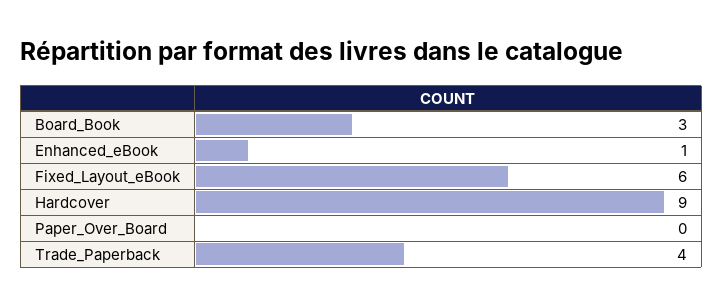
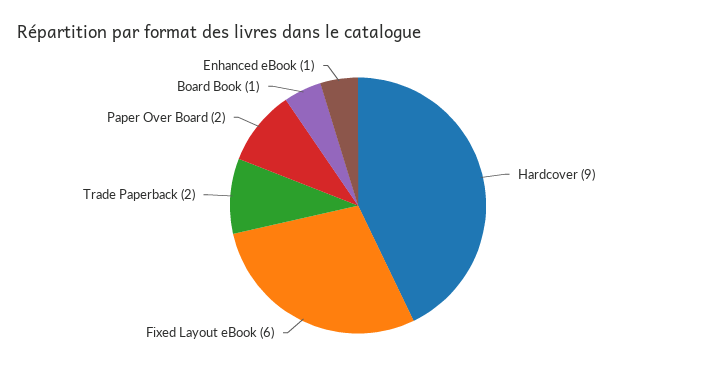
Board_Book: 3 -> 1
Paper_Over_Board: 0 -> 2
Trade_Paperback: 4 -> 2

